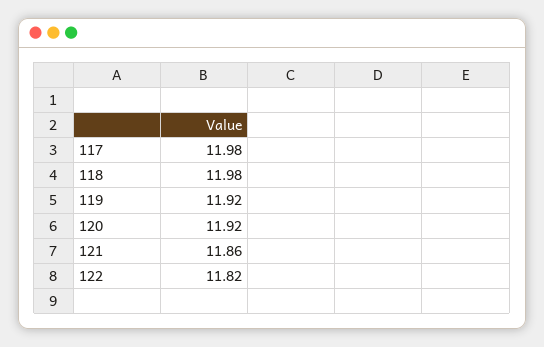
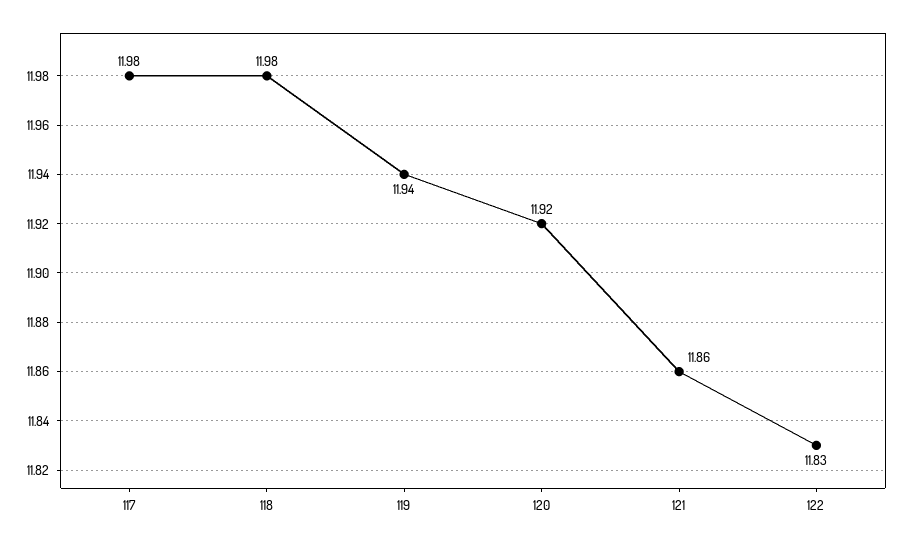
119: 11.92 -> 11.94
122: 11.82 -> 11.83

